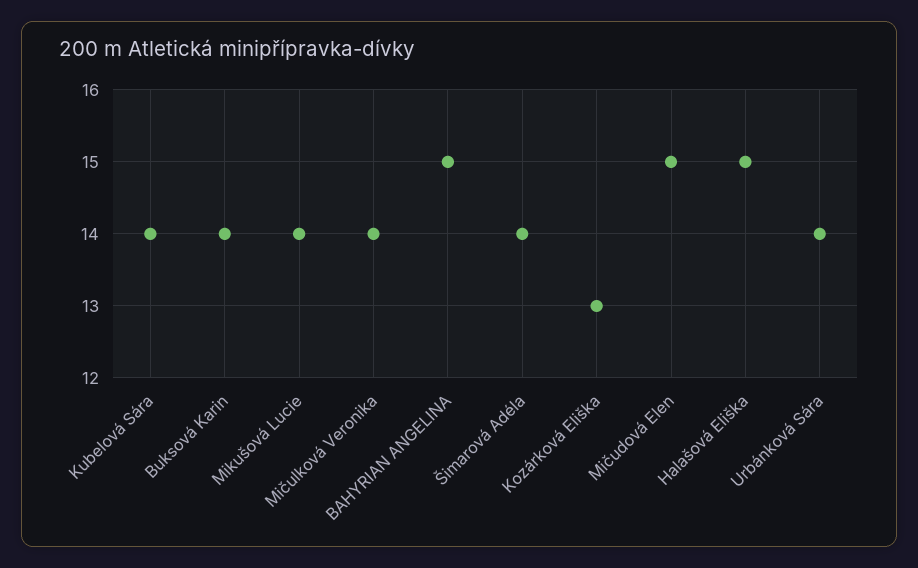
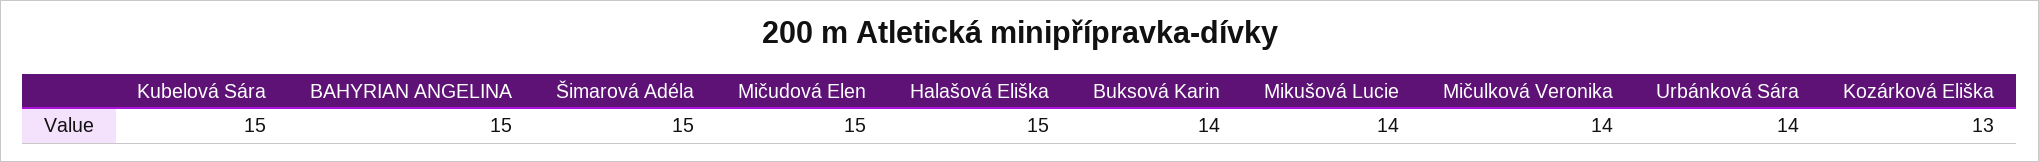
Kubelová Sára: 14 -> 15
Šimarová Adéla: 14 -> 15

